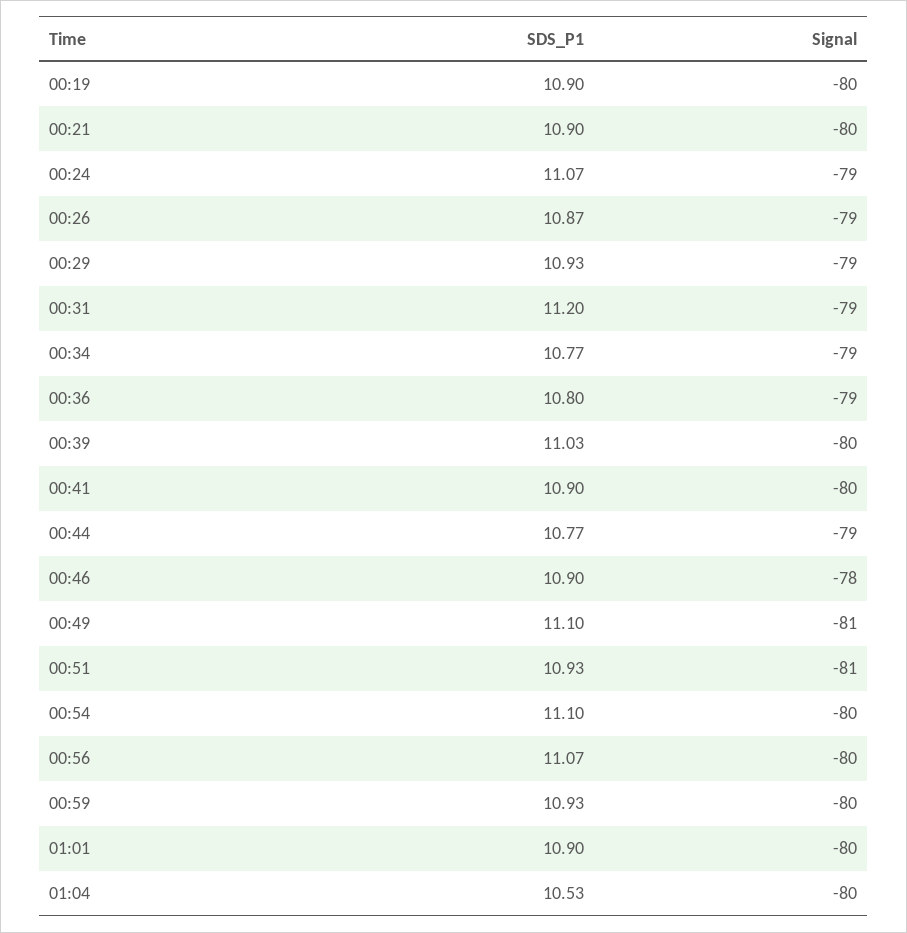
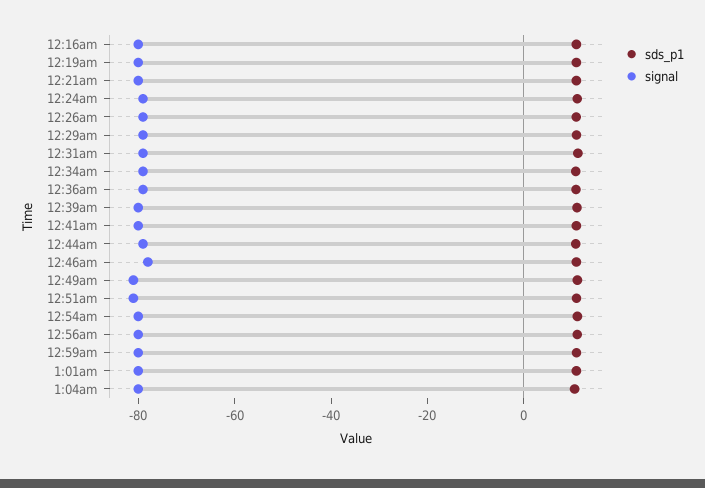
SDS_P1, 12:16am: none -> 10
Signal, 12:16am: none -> -80

